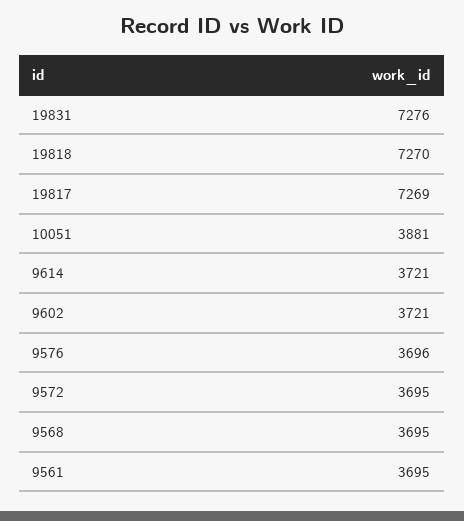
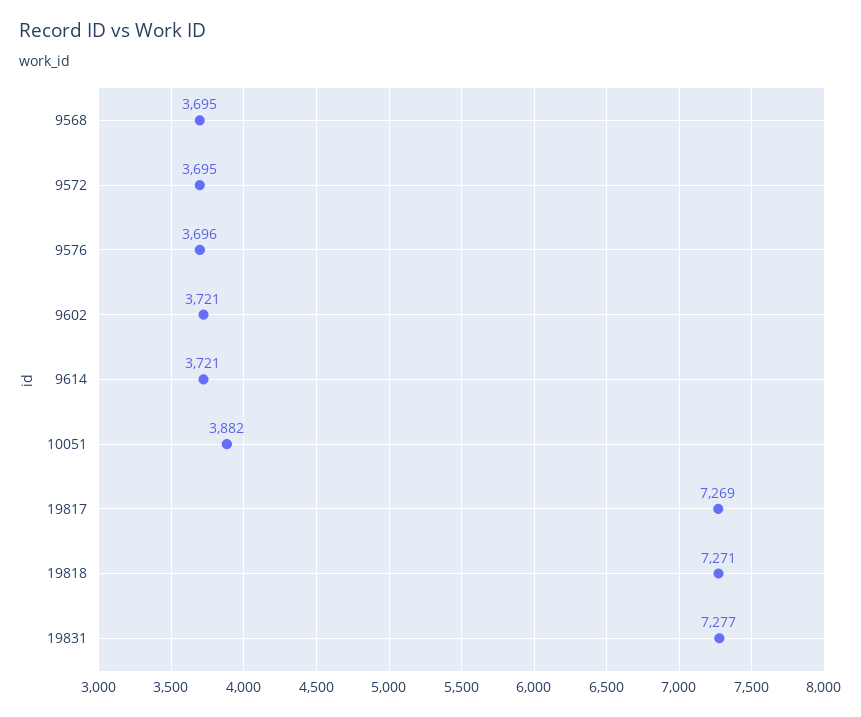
19831: 7276 -> 7277
19818: 7270 -> 7271
10051: 3881 -> 3882
9561: 3695 -> none

